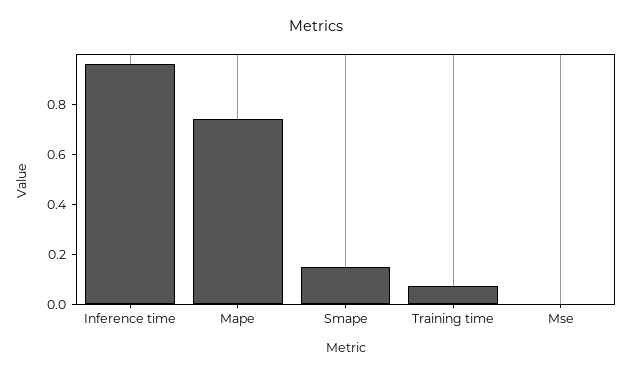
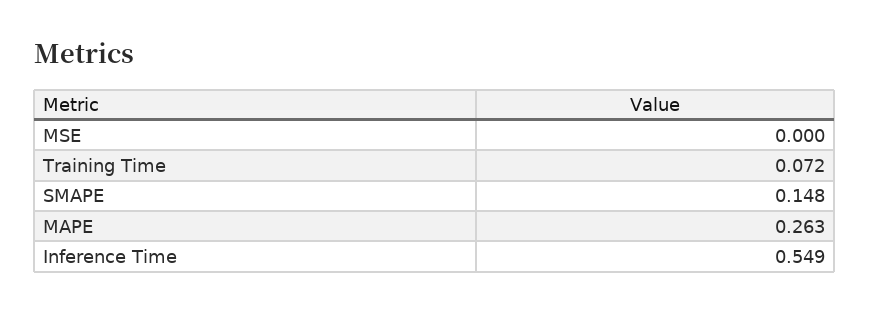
Inference time: 0.95 -> 0.549
Mape: 0.75 -> 0.263

